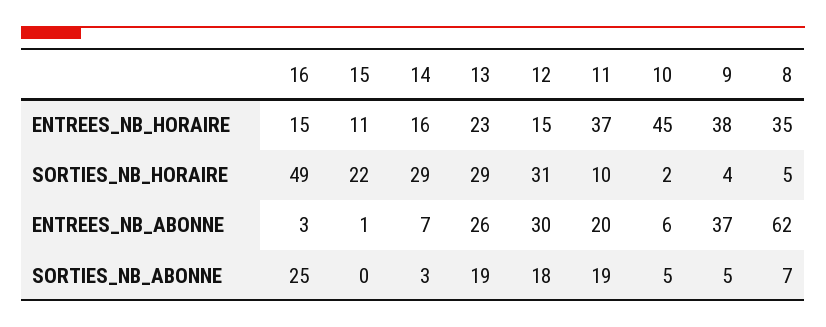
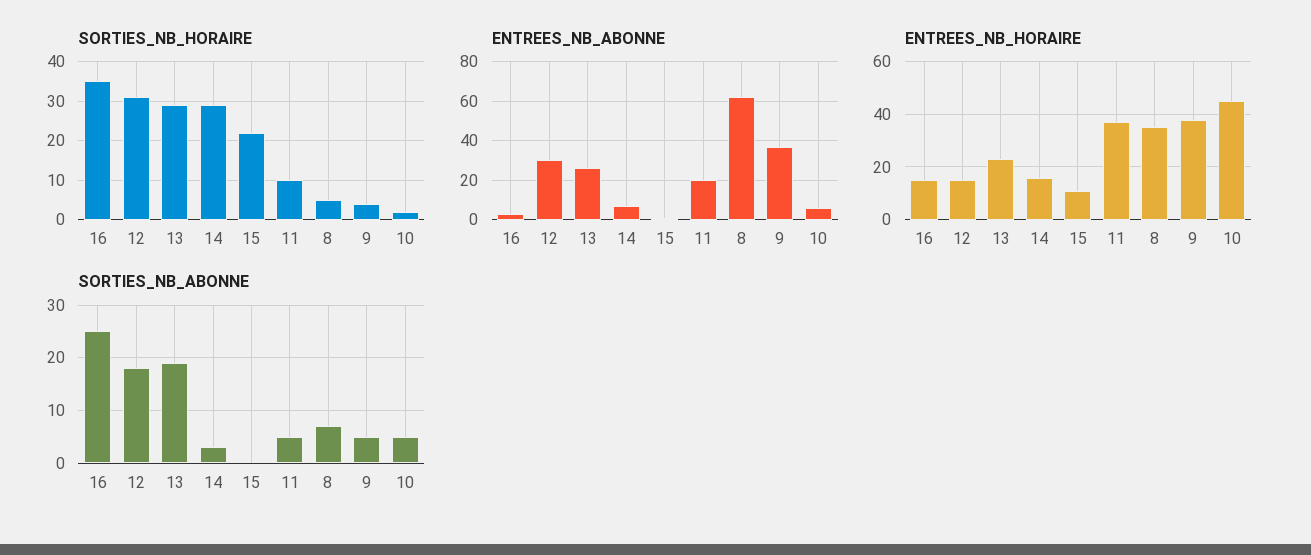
SORTIES_NB_HORAIRE, 16: 49 -> 35
SORTIES_NB_ABONNE, 11: 19 -> 5

